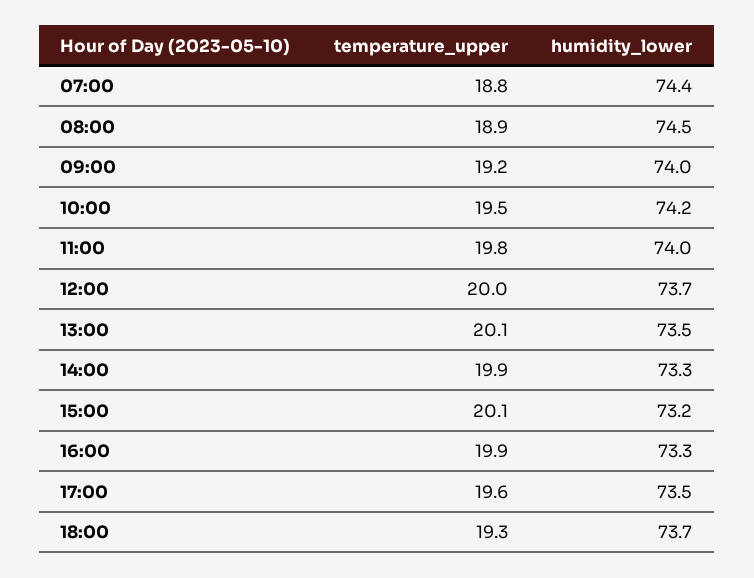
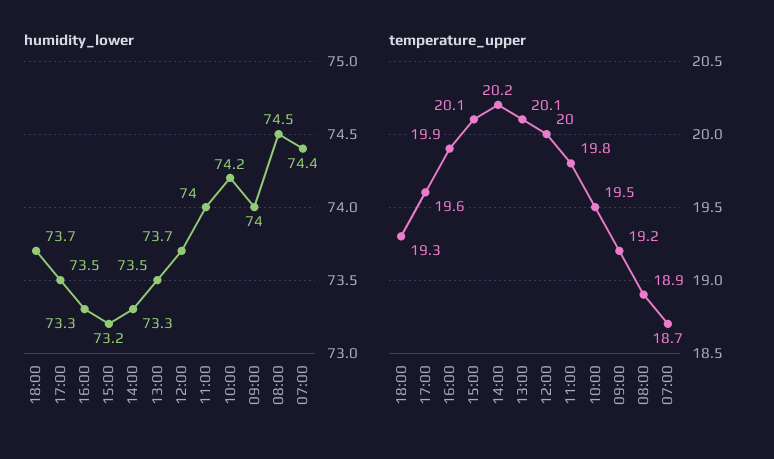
temperature_upper, 07:00: 18.8 -> 18.7
temperature_upper, 14:00: 19.9 -> 20.2

